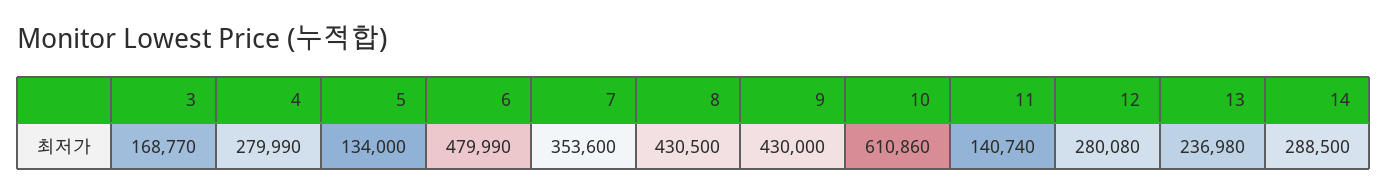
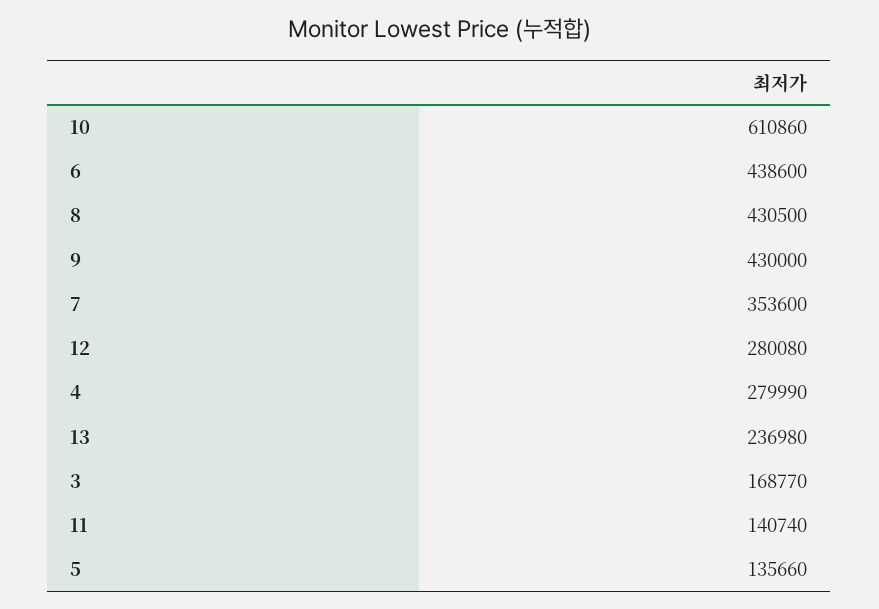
5: 134000 -> 135660
6: 479990 -> 438600
14: 288500 -> none

